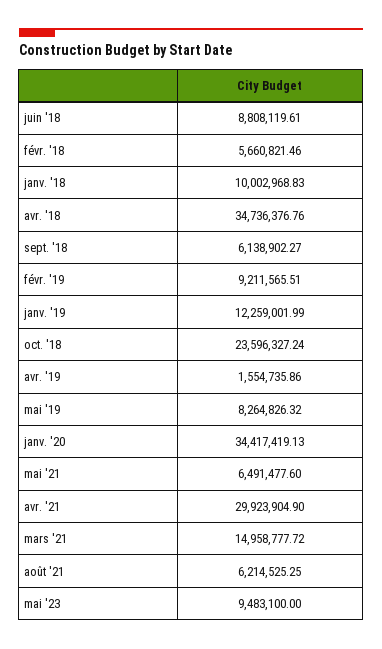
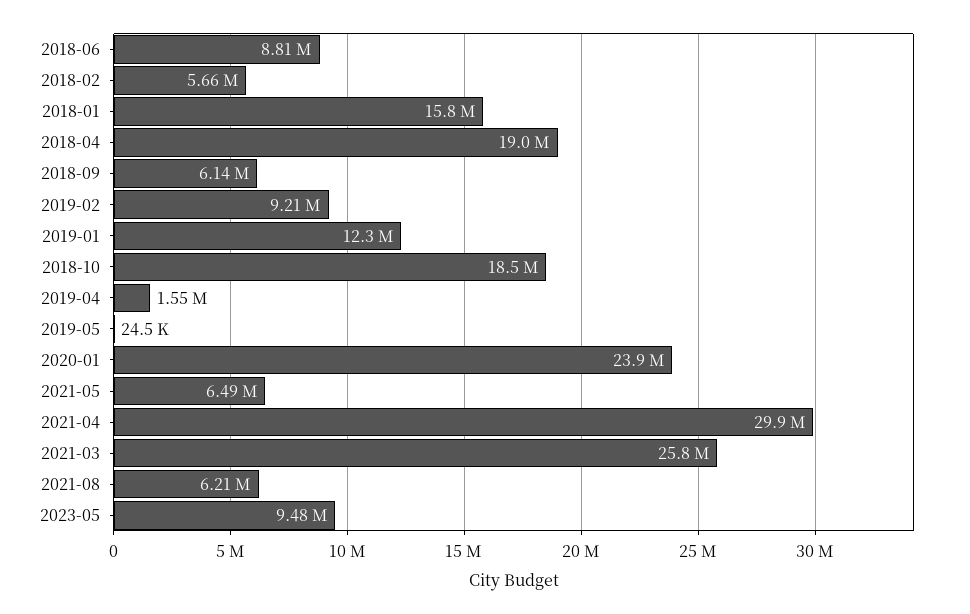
janv. '18: 10002968.83 -> 15800000
avr. '18: 34736376.76 -> 19000000
oct. '18: 23596327.24 -> 18500000
mai '19: 8264826.32 -> 24500
janv. '20: 34417419.13 -> 23900000
mars '21: 14958777.72 -> 25800000

